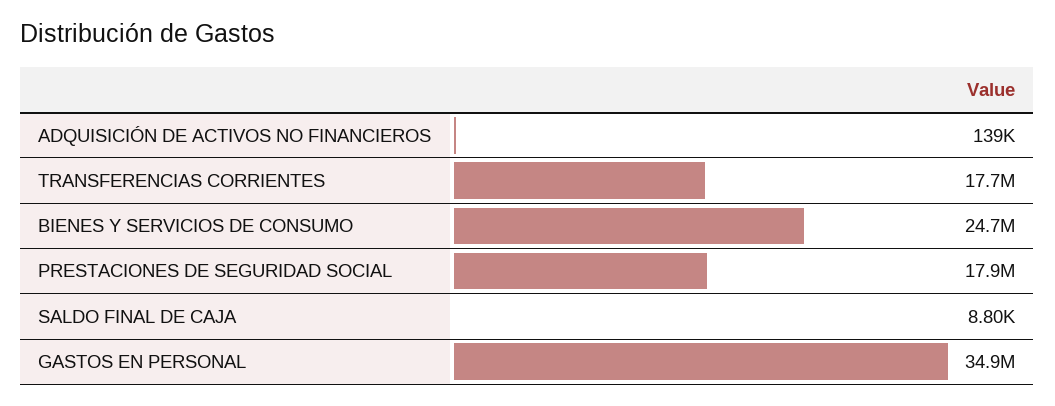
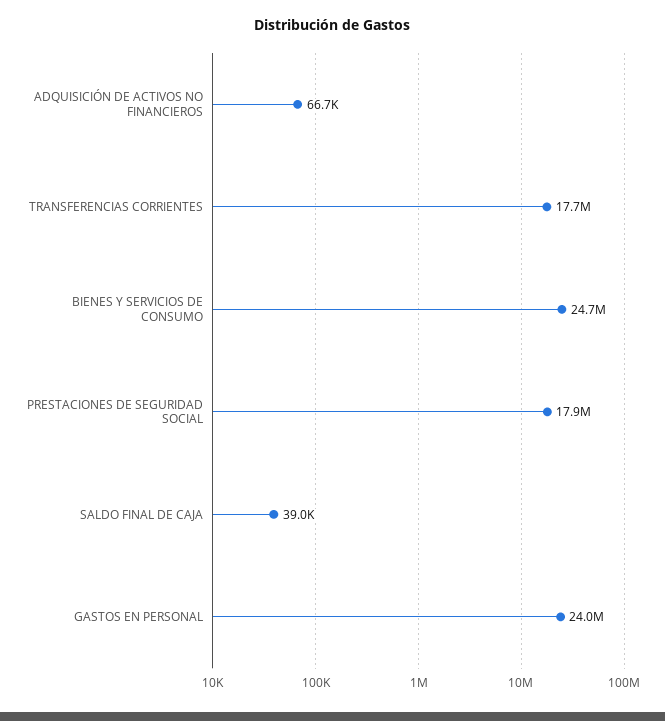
ADQUISICIÓN DE ACTIVOS NO FINANCIEROS: 139000 -> 66700
SALDO FINAL DE CAJA: 8800 -> 39000
GASTOS EN PERSONAL: 34900000 -> 24000000

